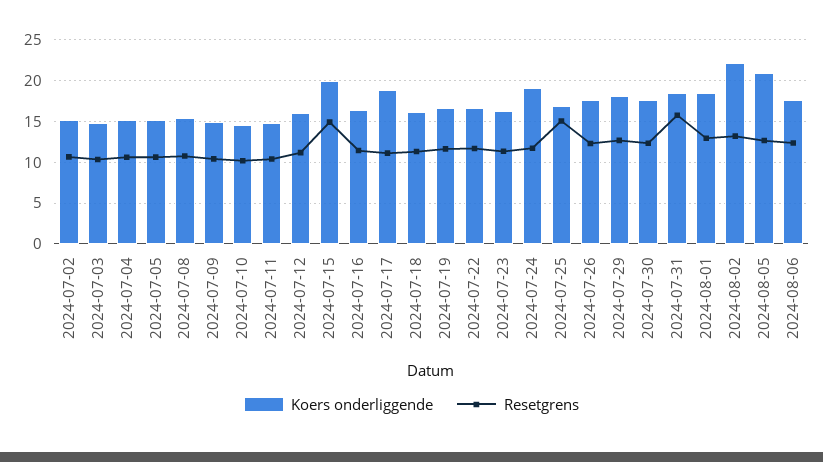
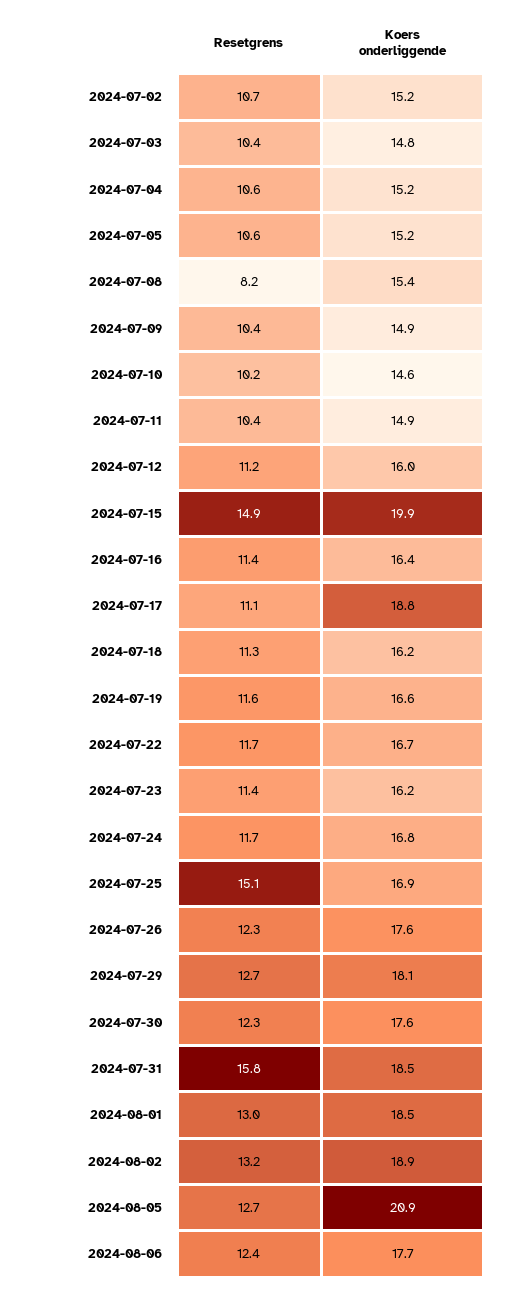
Resetgrens, 2024-07-08: 11 -> 8.2
Koers onderliggende, 2024-07-24: 19 -> 16.8
Koers onderliggende, 2024-08-02: 22 -> 18.9

